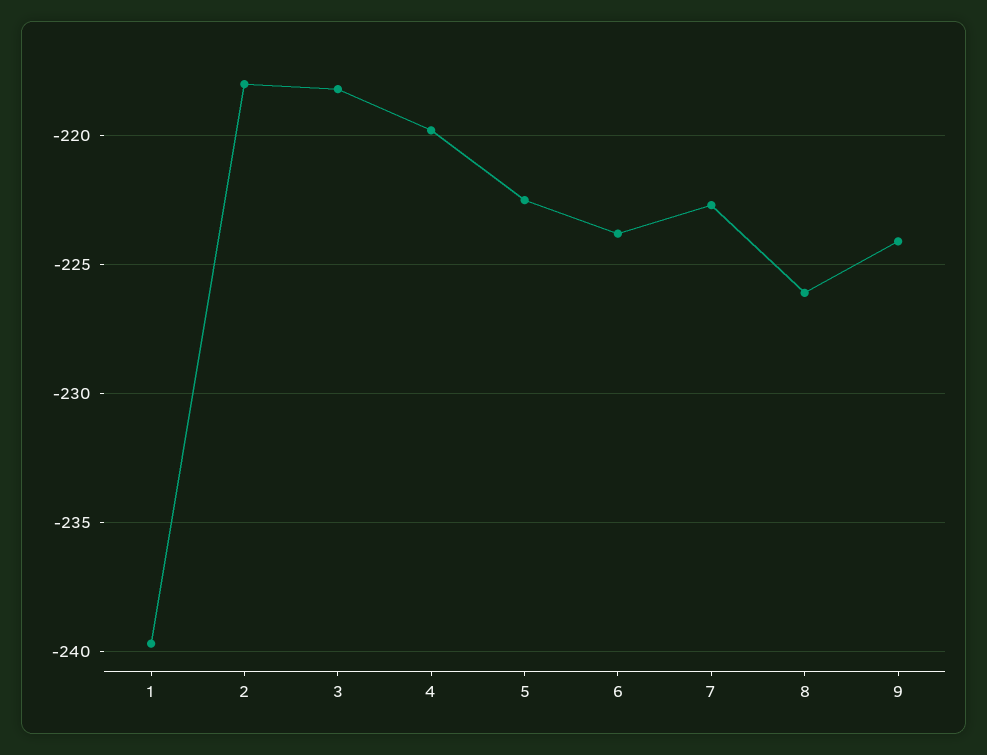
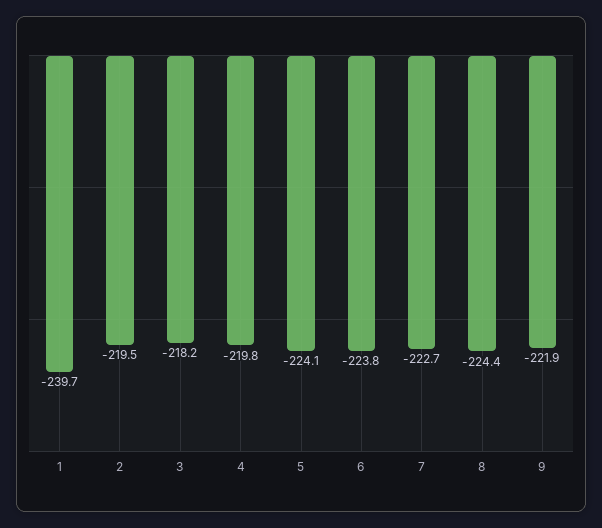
2: -218 -> -219.5
5: -222.5 -> -224.1
8: -226 -> -224.4
9: -224 -> -221.9

